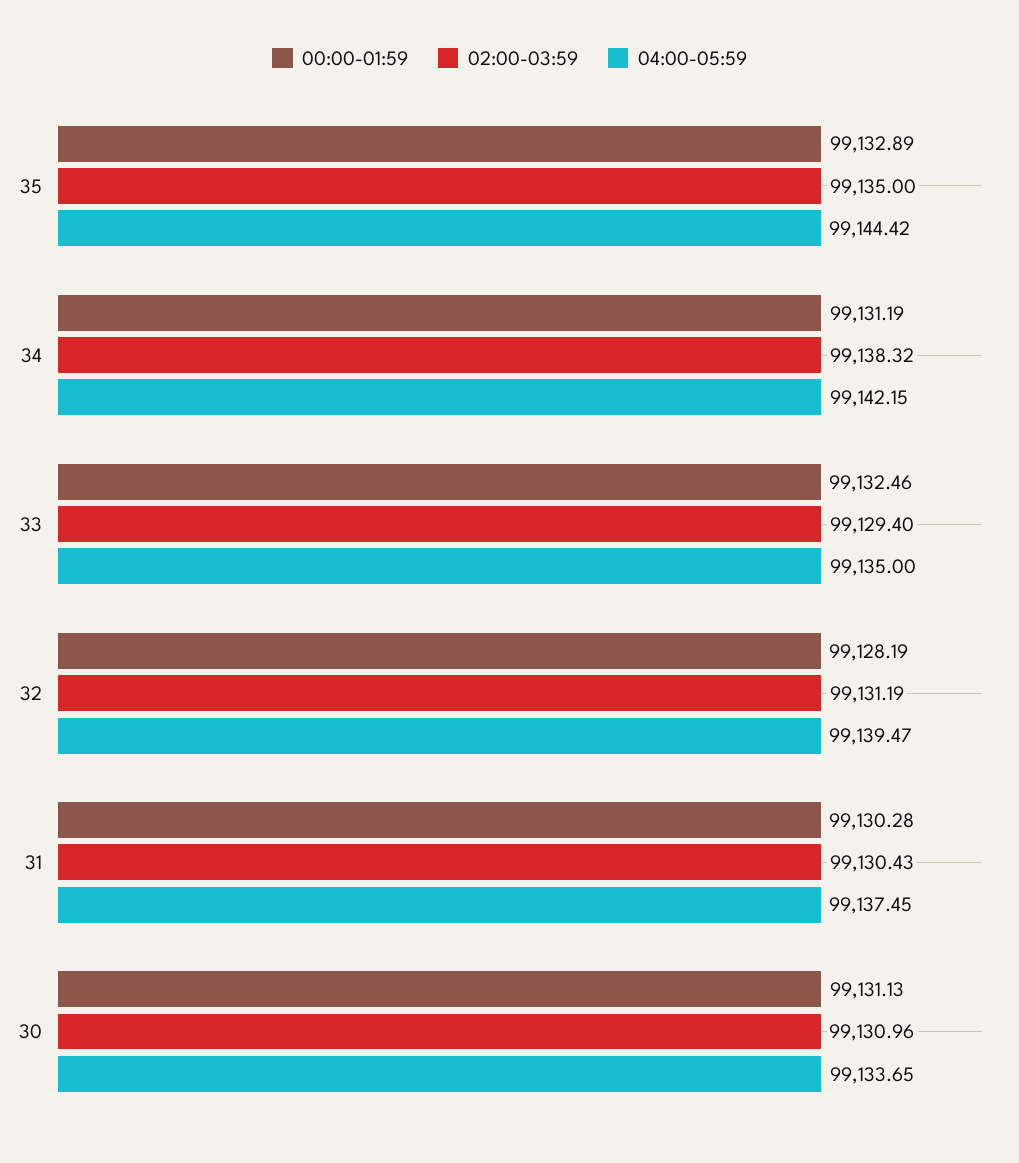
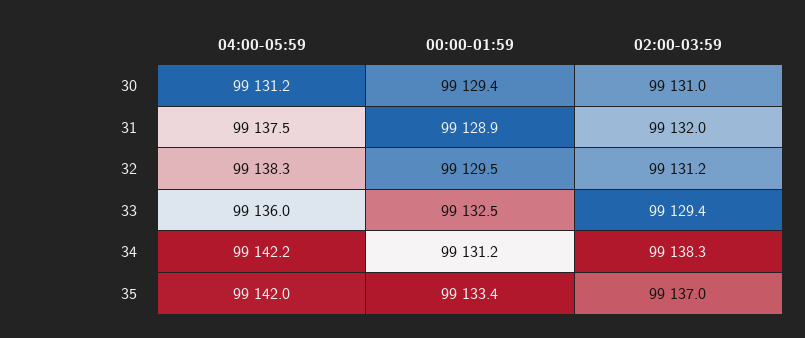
00:00-01:59, 35: 99132.89 -> 99133.4
02:00-03:59, 35: 99135 -> 99137
04:00-05:59, 35: 99144.42 -> 99142
04:00-05:59, 33: 99135 -> 99136
00:00-01:59, 32: 99128.19 -> 99129.5
04:00-05:59, 32: 99139.47 -> 99138.3
00:00-01:59, 31: 99130.28 -> 99128.9
02:00-03:59, 31: 99130.43 -> 99132
00:00-01:59, 30: 99131.13 -> 99129.4
04:00-05:59, 30: 99133.65 -> 99131.2

